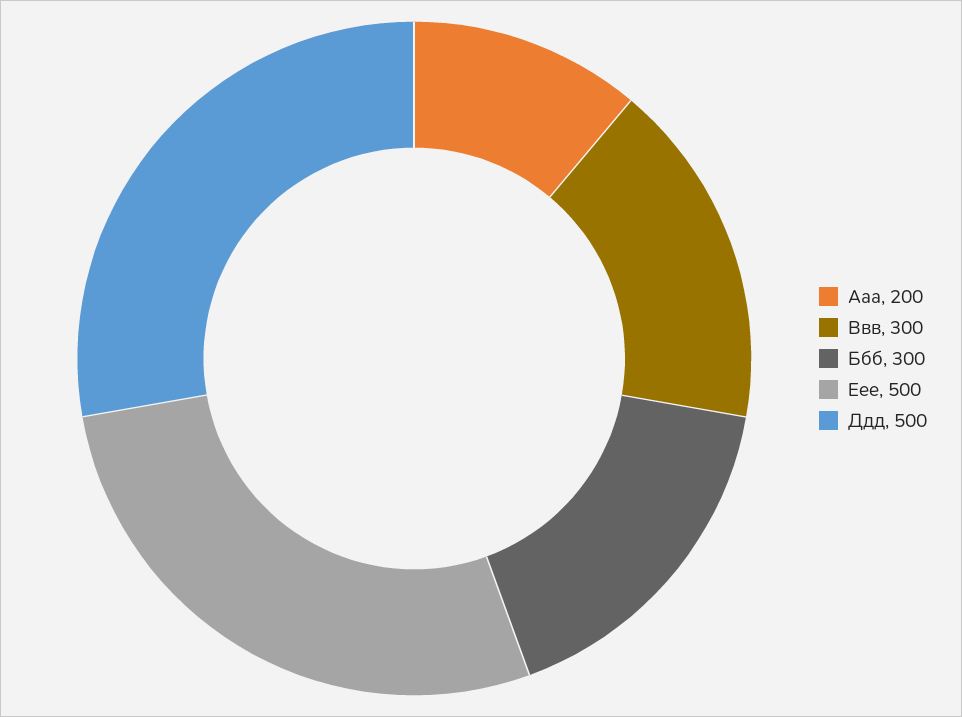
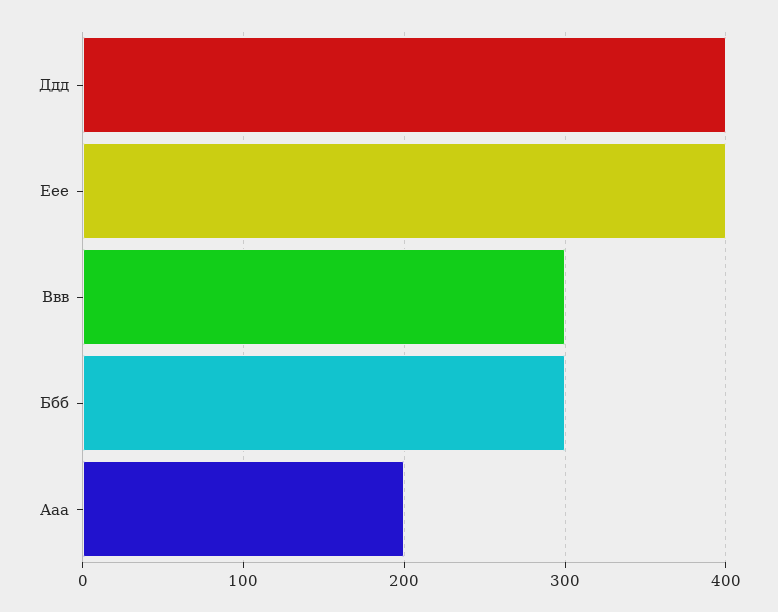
Еее: 500 -> 400
Ддд: 500 -> 400

